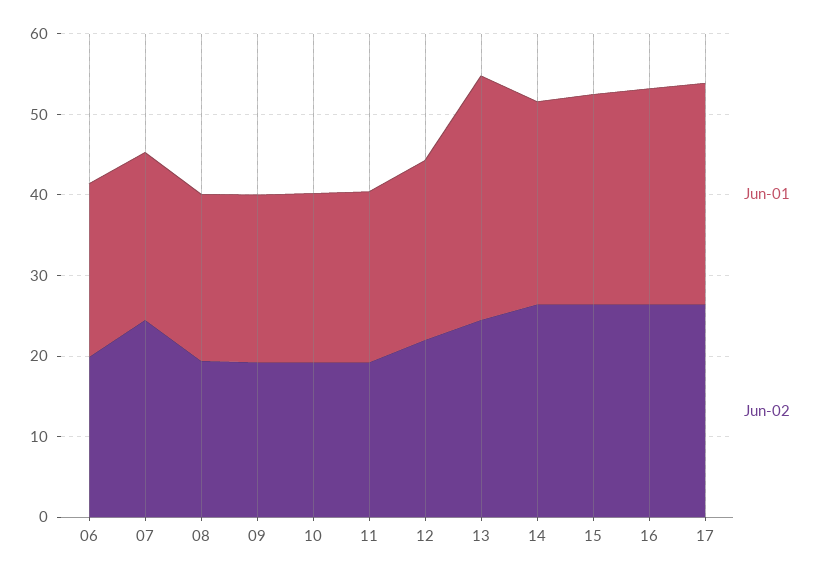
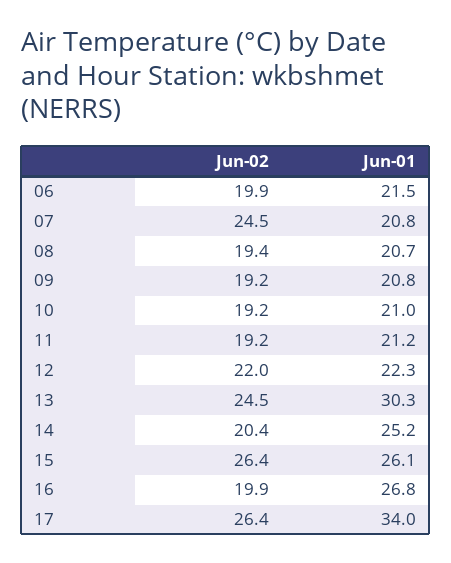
Jun-02, 14: 26 -> 20.4
Jun-02, 16: 26 -> 19.9
Jun-01, 17: 28 -> 34

